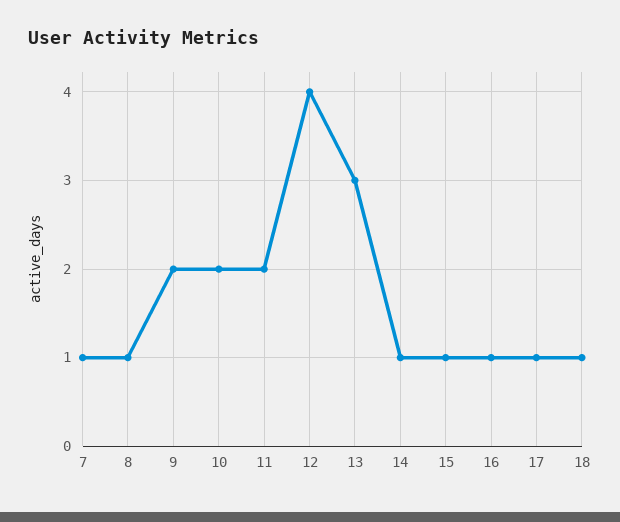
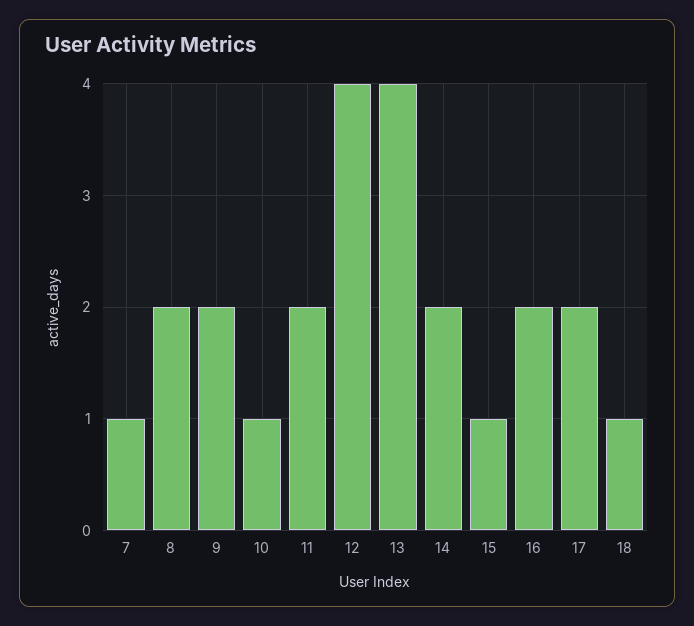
8: 1 -> 2
10: 2 -> 1
13: 3 -> 4
14: 1 -> 2
16: 1 -> 2
17: 1 -> 2

